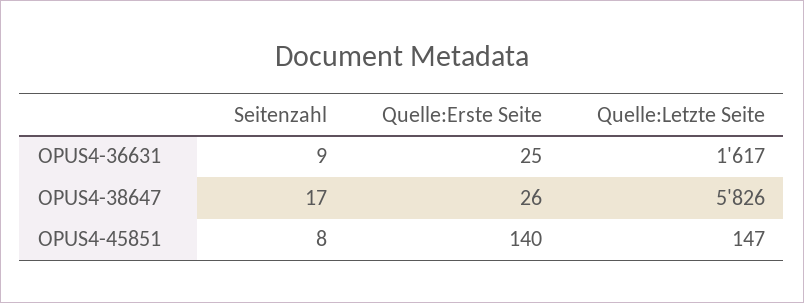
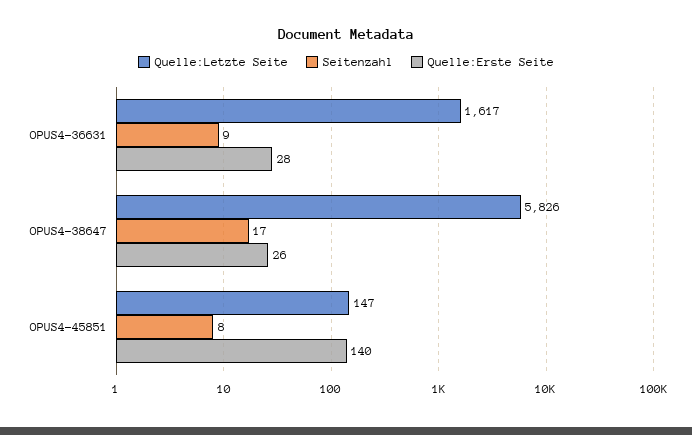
Quelle:Erste Seite, OPUS4-36631: 25 -> 28

